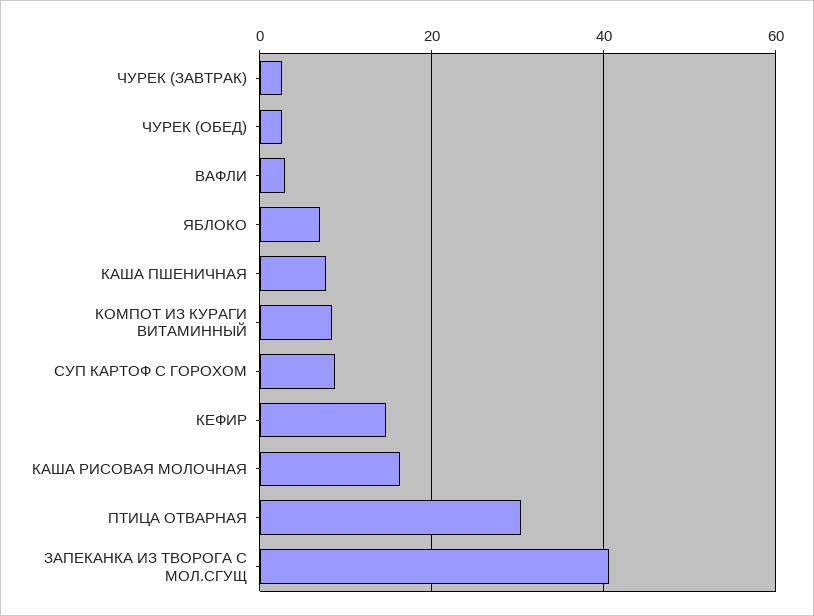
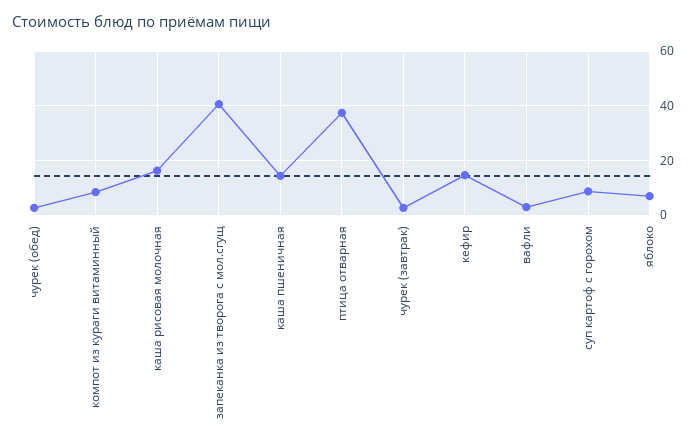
КАША ПШЕНИЧНАЯ: 8 -> 15
ПТИЦА ОТВАРНАЯ: 30 -> 37.5

